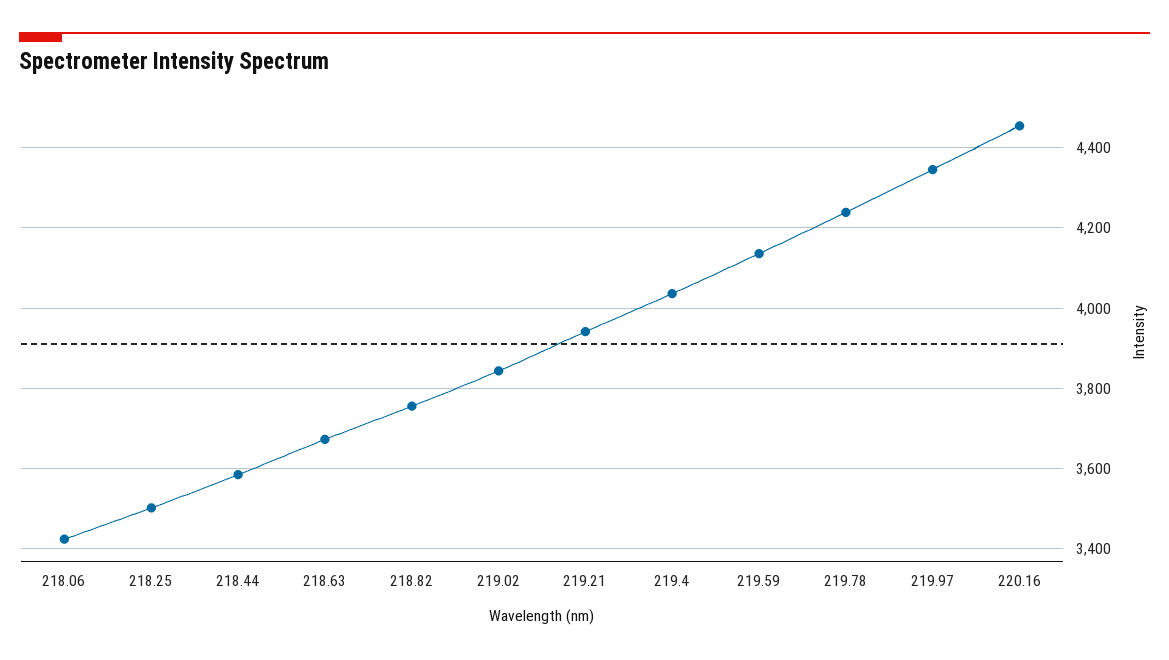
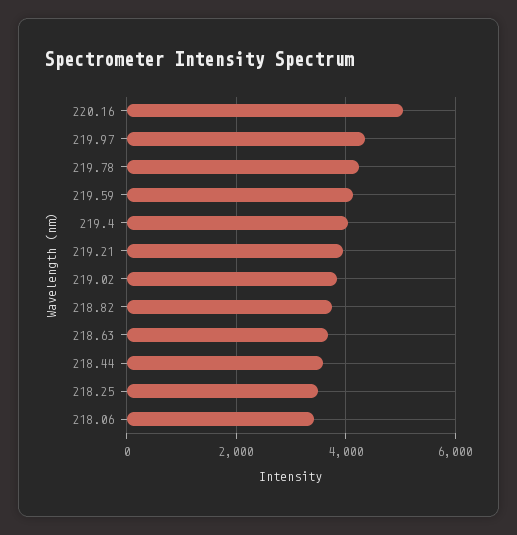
220.16: 4460 -> 5000

